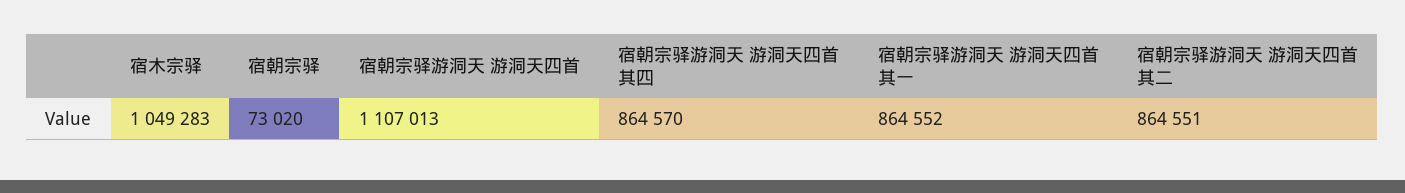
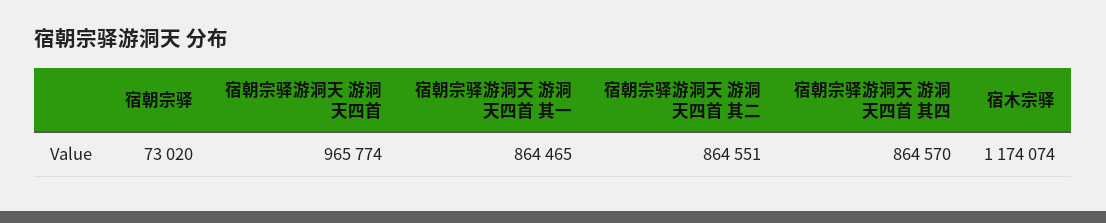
宿木宗驿: 1049283 -> 1174074
宿朝宗驿游洞天 游洞天四首: 1107013 -> 965774
宿朝宗驿游洞天 游洞天四首 其一: 864552 -> 864465

